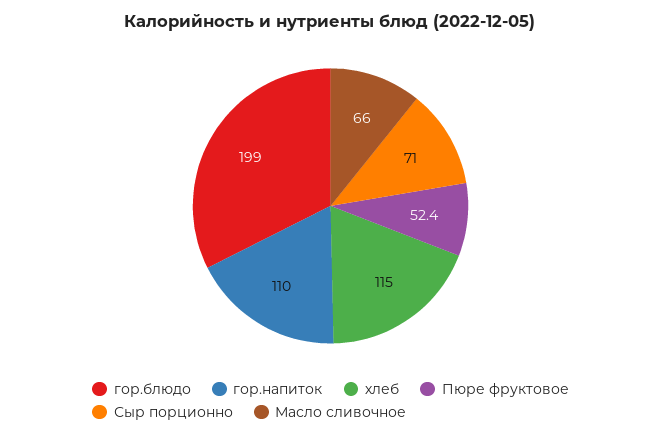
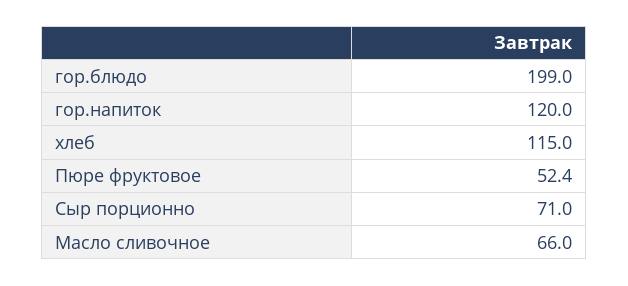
гор.напиток: 110 -> 120

